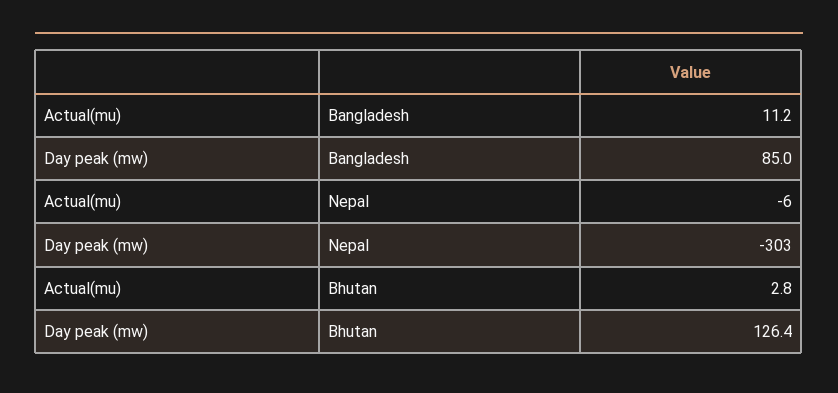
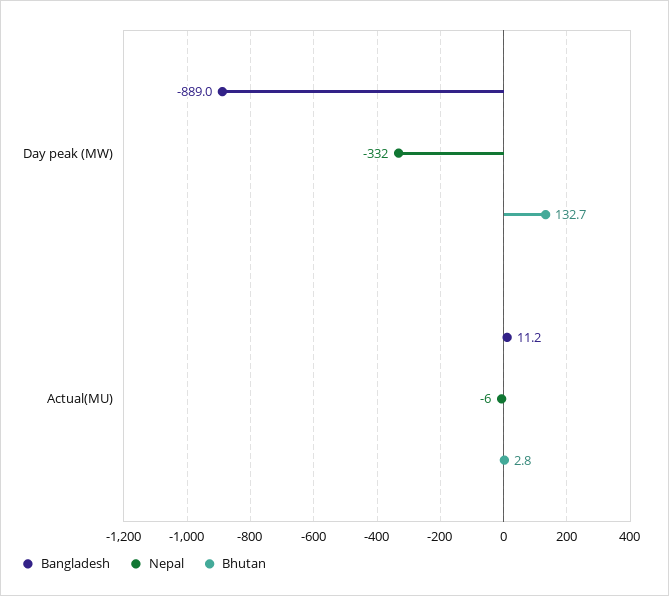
Bangladesh, Day peak (mw): 85 -> -889
Nepal, Day peak (mw): -303 -> -332
Bhutan, Day peak (mw): 126.4 -> 132.7

